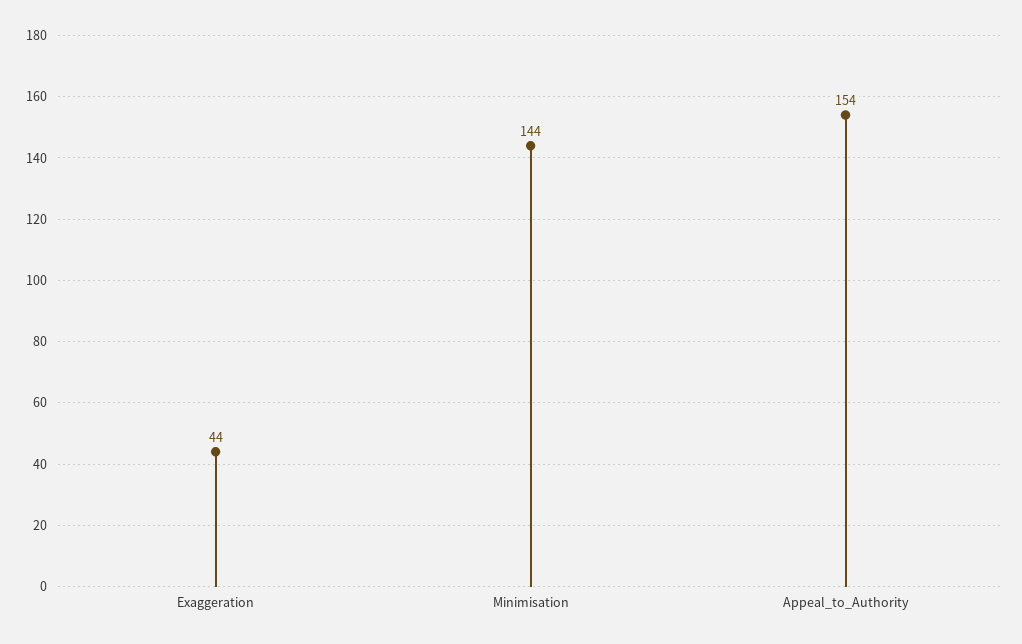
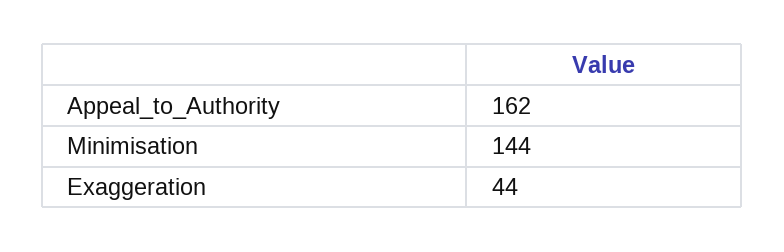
Appeal_to_Authority: 154 -> 162

